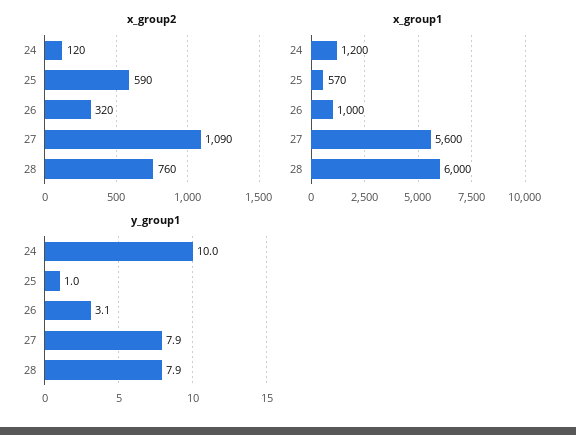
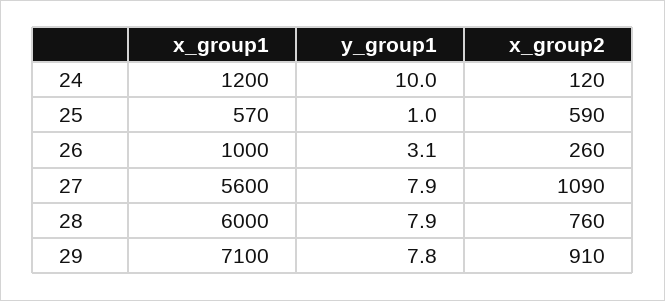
x_group2, 26: 320 -> 260
x_group1, 29: none -> 7100
y_group1, 29: none -> 7.8
x_group2, 29: none -> 910

